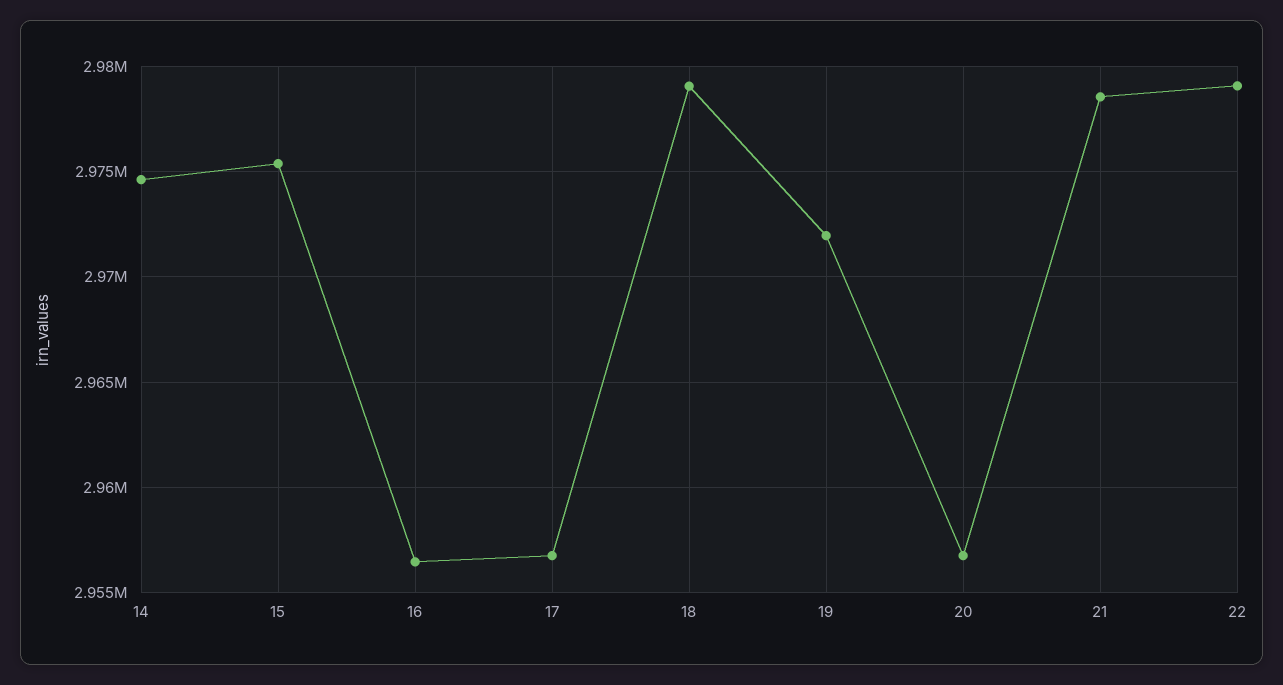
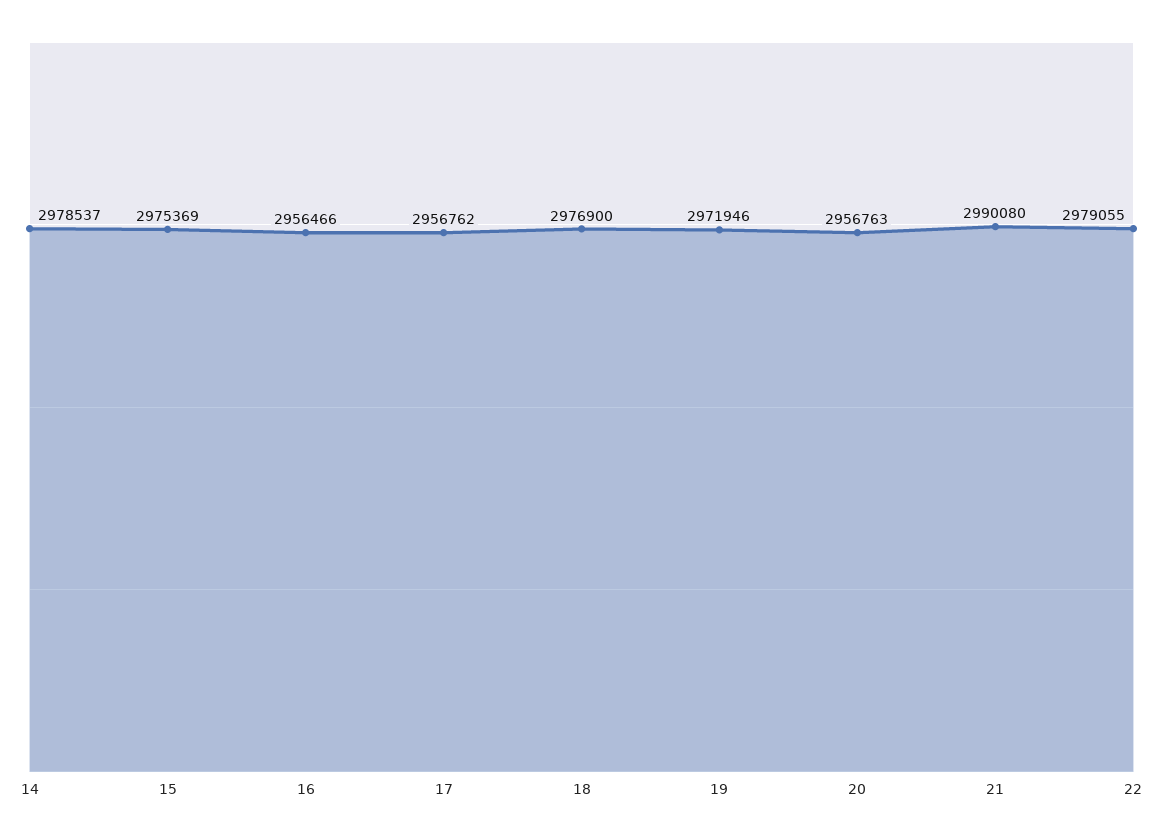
14: 2974500 -> 2978537
18: 2979000 -> 2976900
21: 2978500 -> 2990080

